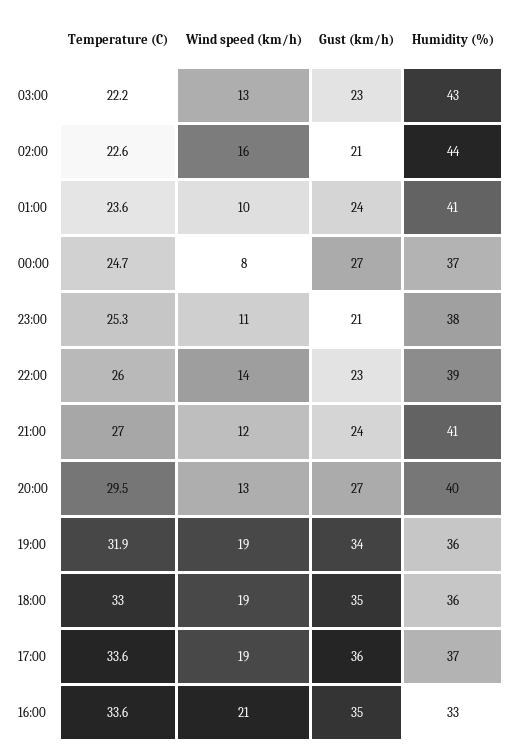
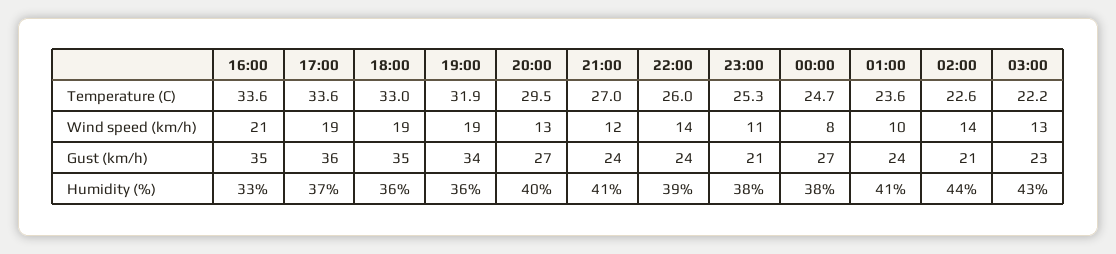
Wind speed (km/h), 02:00: 16 -> 14
Humidity (%), 00:00: 37 -> 38
Gust (km/h), 22:00: 23 -> 24

